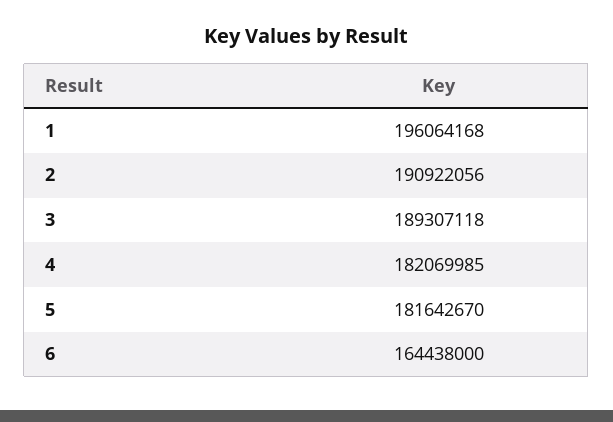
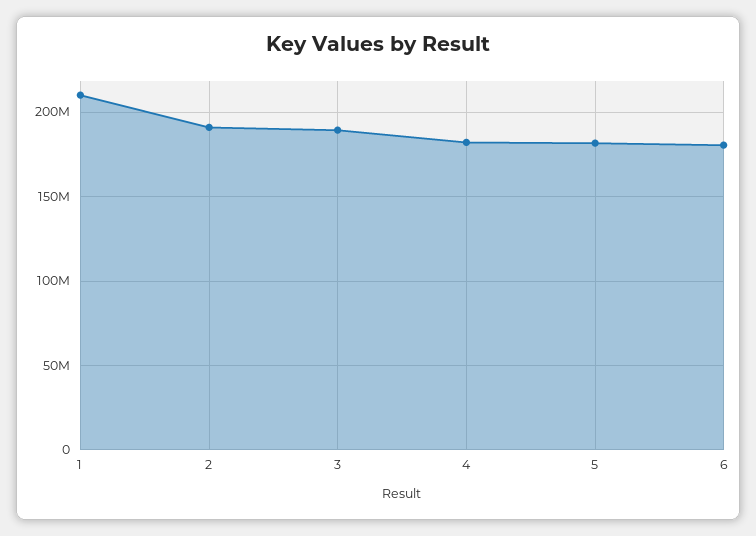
1: 196064168 -> 210000000
6: 164438000 -> 180000000

